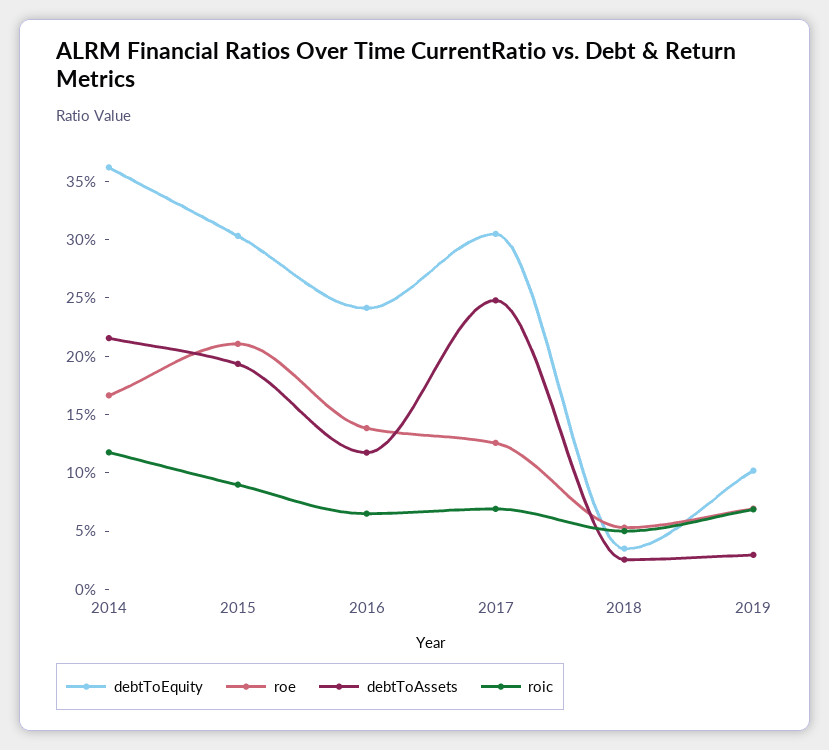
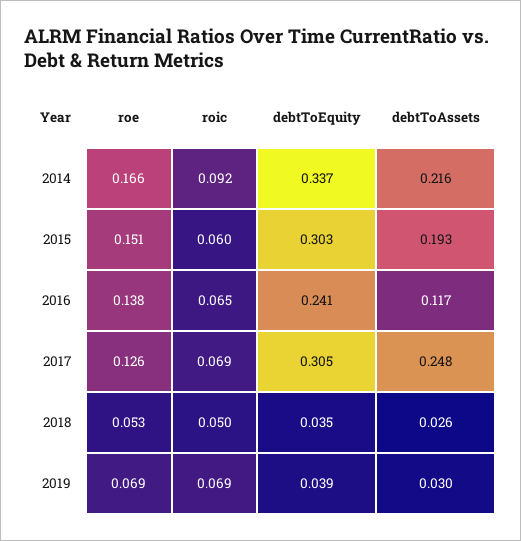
debtToEquity, 2014: 0.36 -> 0.337
roic, 2014: 0.12 -> 0.092
roe, 2015: 0.21 -> 0.151
roic, 2015: 0.09 -> 0.06
debtToEquity, 2019: 0.1 -> 0.039

